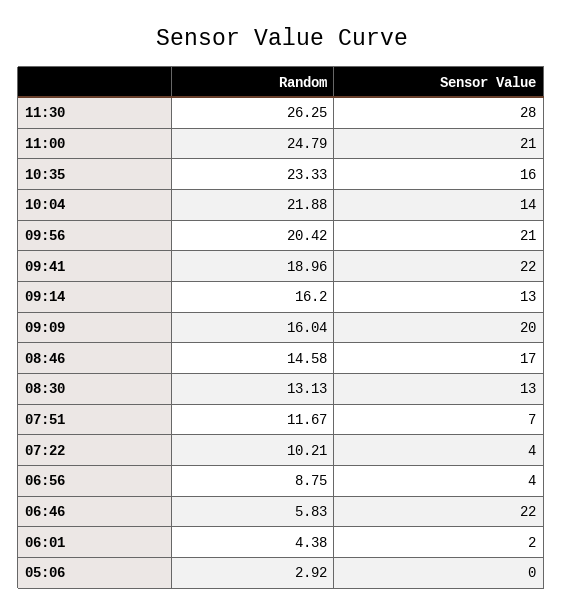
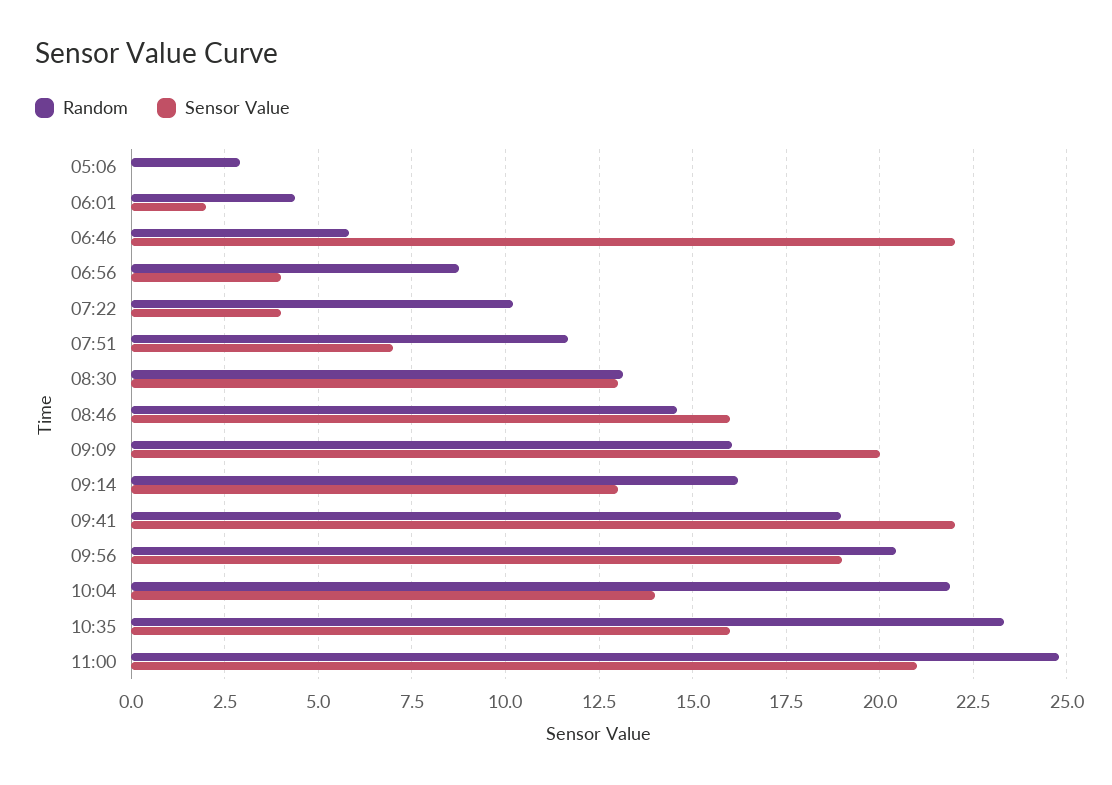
Random, 11:30: 26.25 -> none
Sensor Value, 11:30: 28 -> none
Sensor Value, 09:56: 21 -> 19
Sensor Value, 08:46: 17 -> 16

